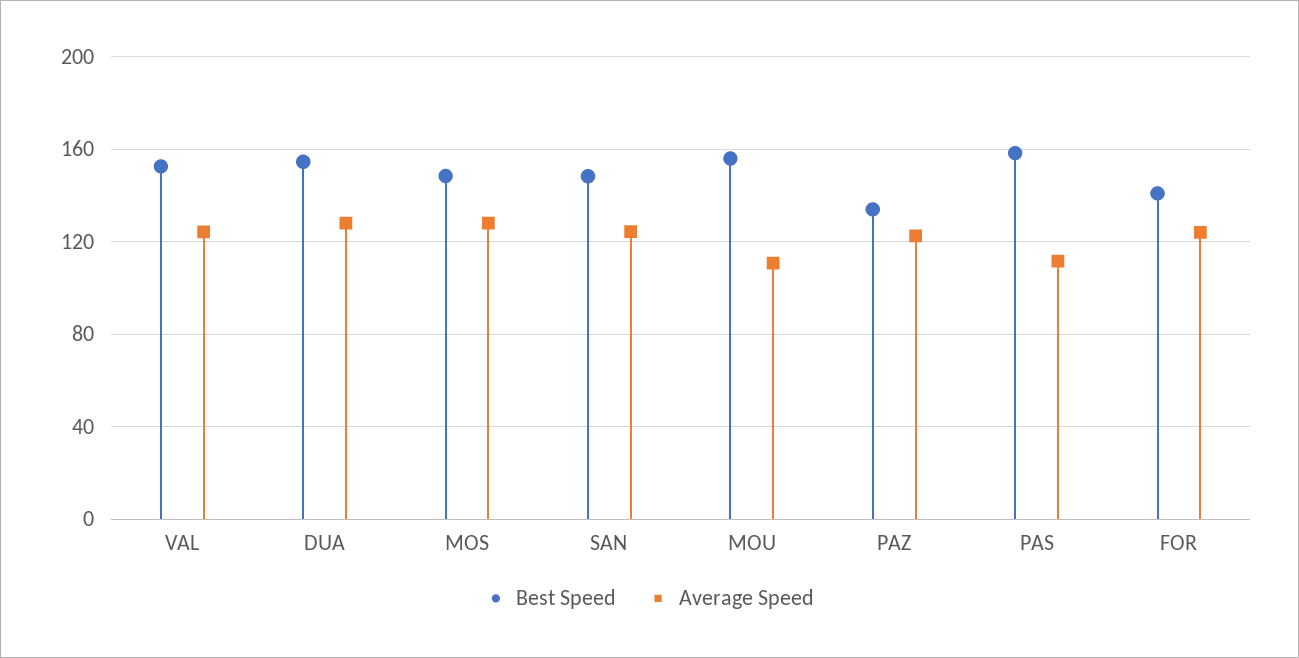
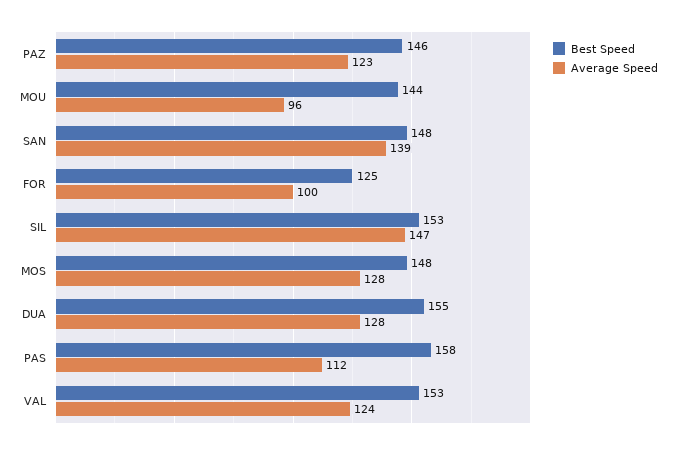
Average Speed, SAN: 125 -> 139
Best Speed, MOU: 155 -> 144
Average Speed, MOU: 110 -> 96
Best Speed, PAZ: 135 -> 146
Best Speed, FOR: 140 -> 125
Average Speed, FOR: 125 -> 100
Best Speed, SIL: none -> 153
Average Speed, SIL: none -> 147

